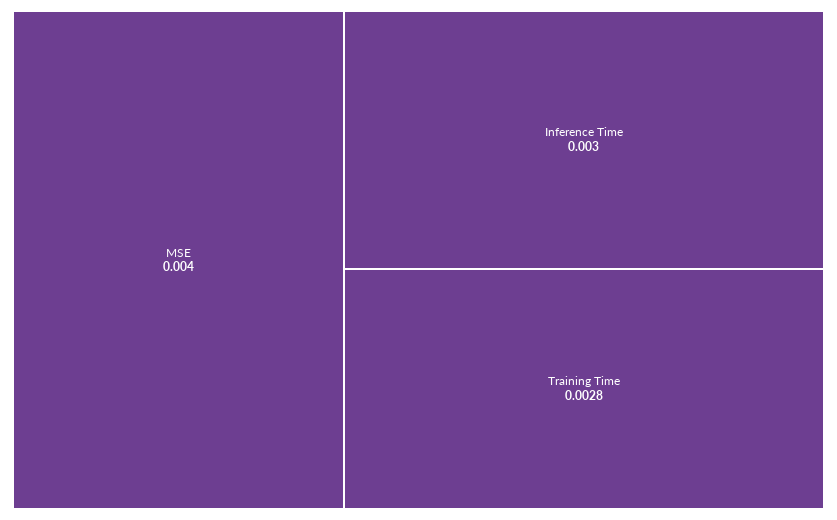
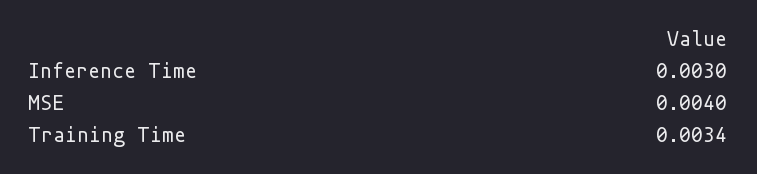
Training Time: 0.0028 -> 0.0034

